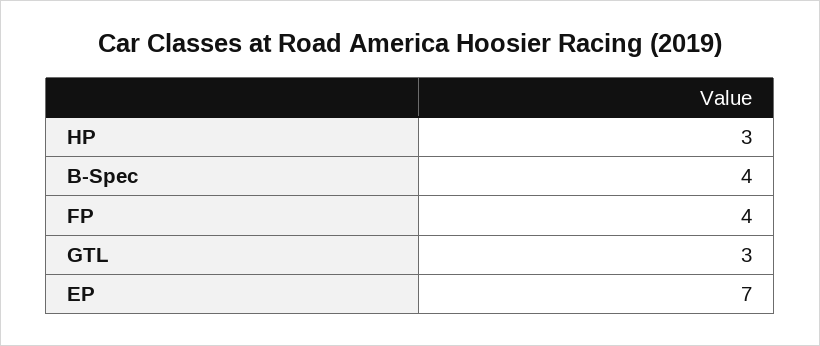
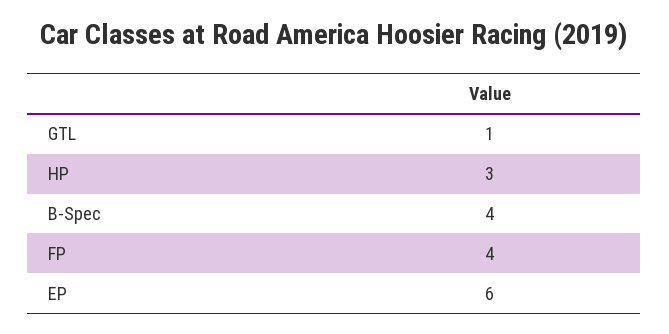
GTL: 3 -> 1
EP: 7 -> 6

